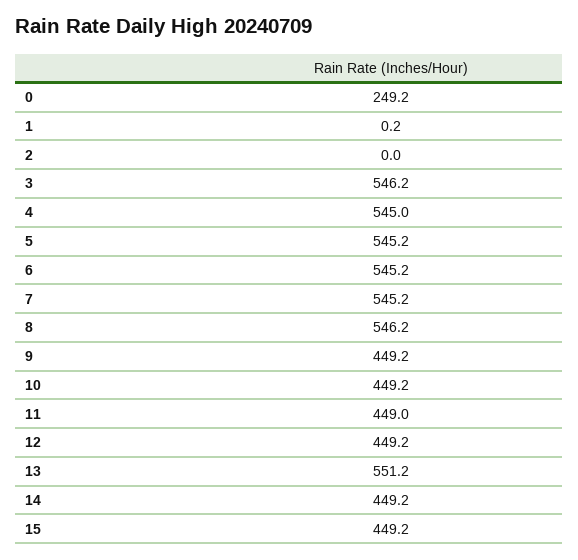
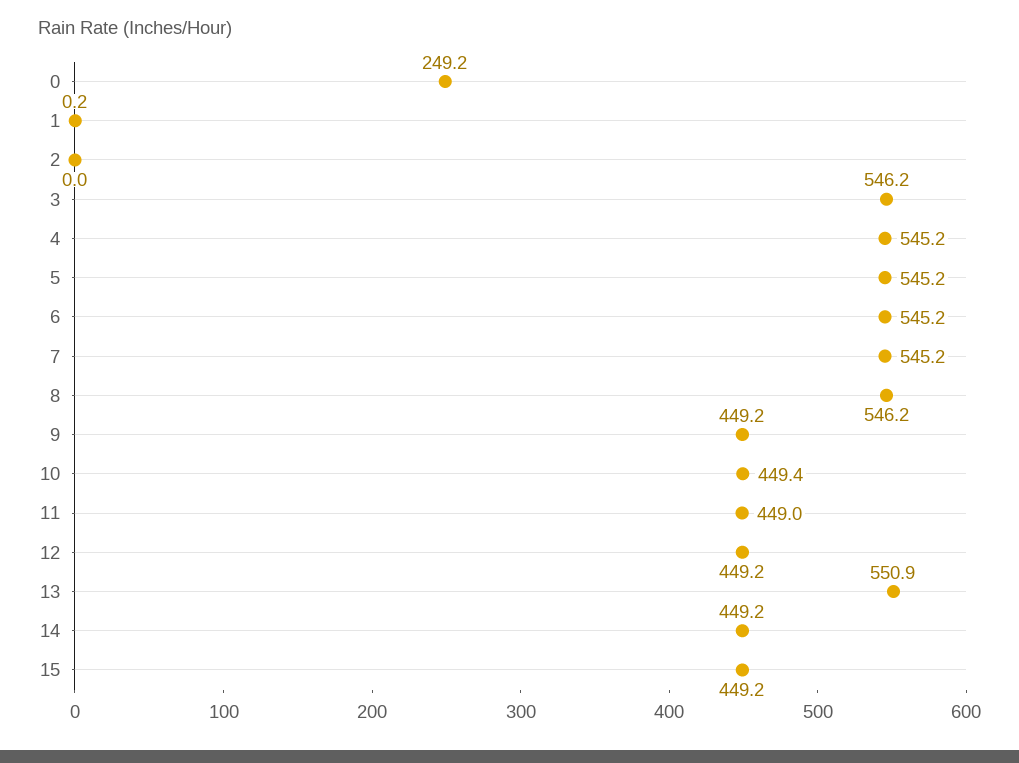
4: 545 -> 545.2
10: 449.2 -> 449.4
13: 551.2 -> 550.9

